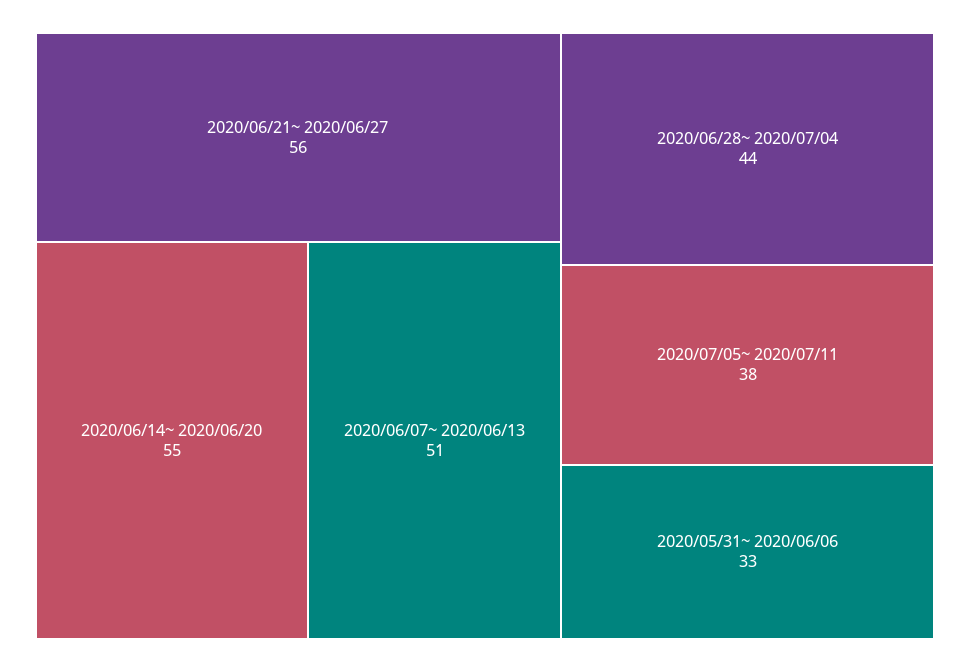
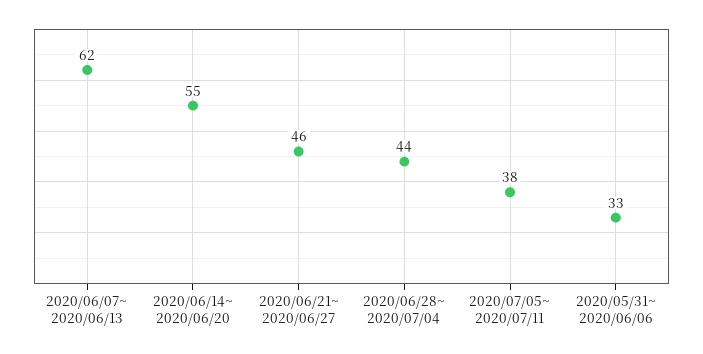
2020/06/21~ 2020/06/27: 56 -> 46
2020/06/07~ 2020/06/13: 51 -> 62

